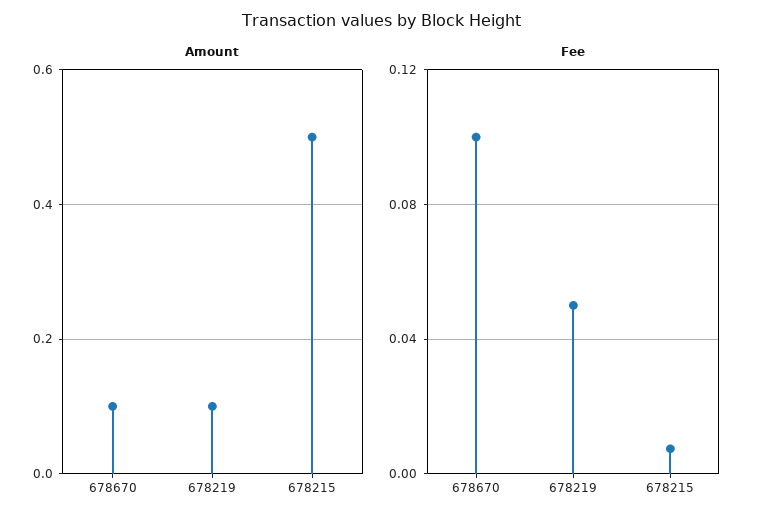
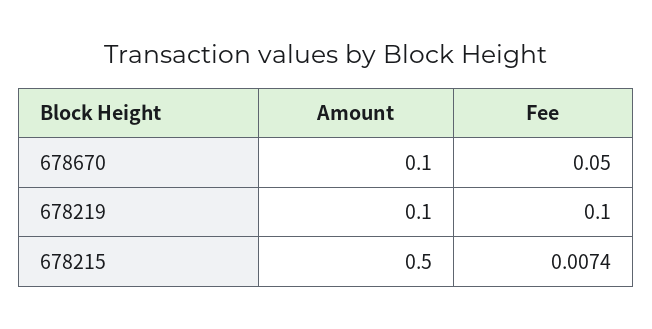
Fee, 678670: 0.1 -> 0.05
Fee, 678219: 0.05 -> 0.1

